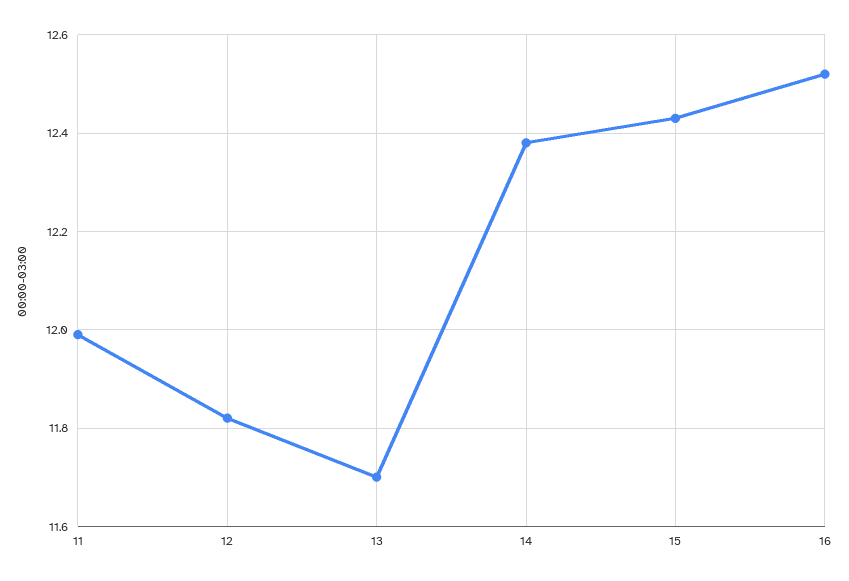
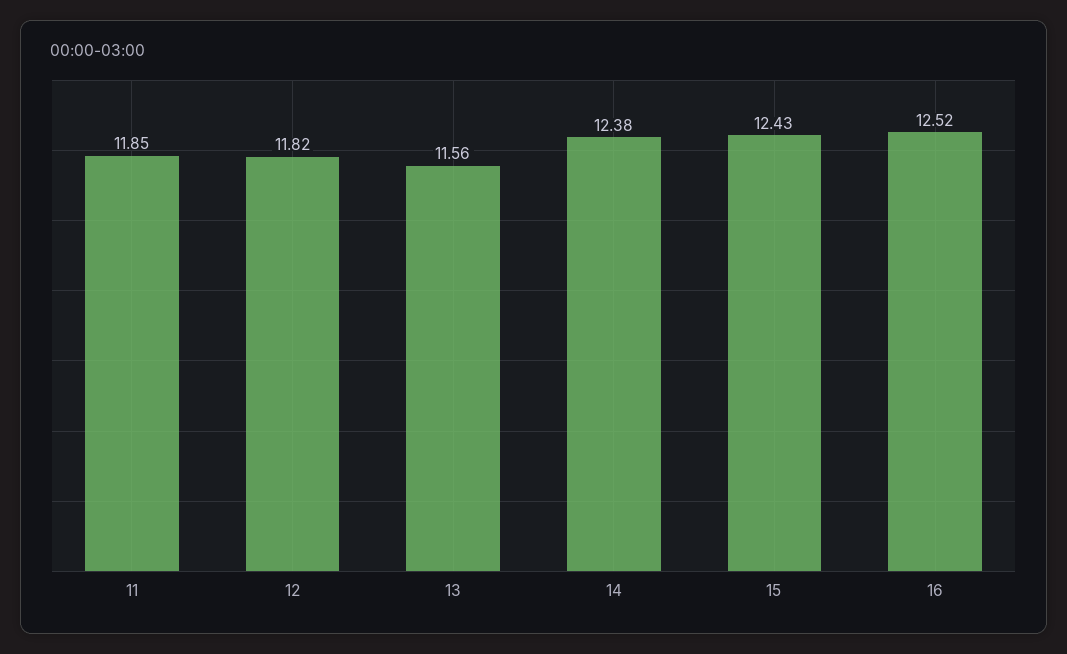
11: 12 -> 11.85
13: 11.7 -> 11.56

